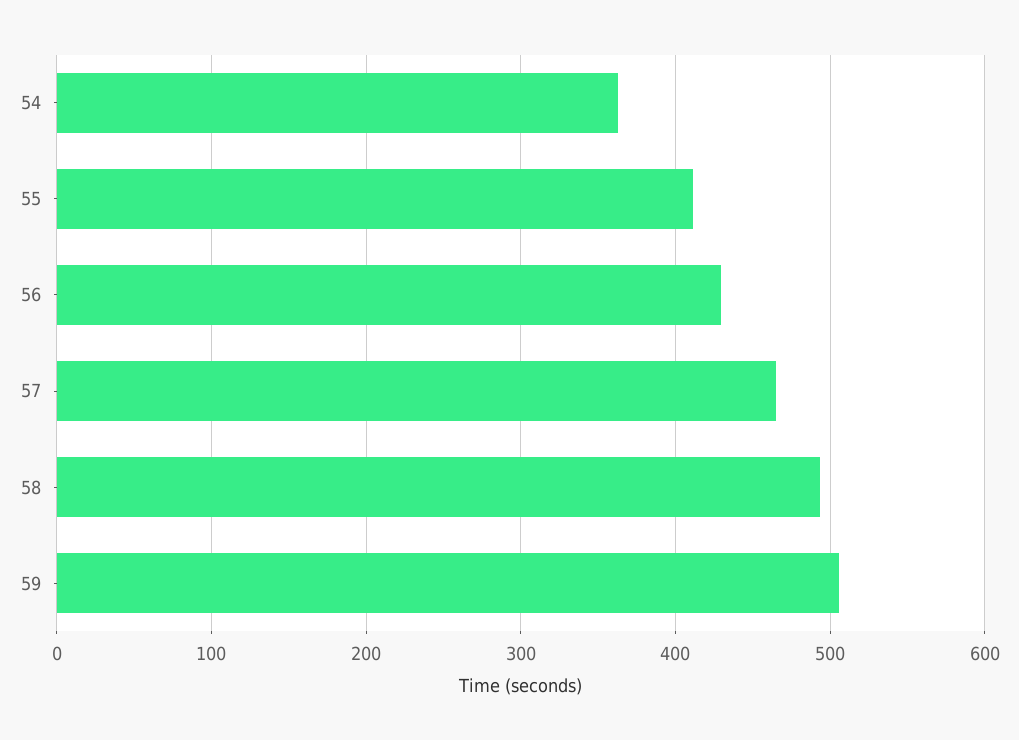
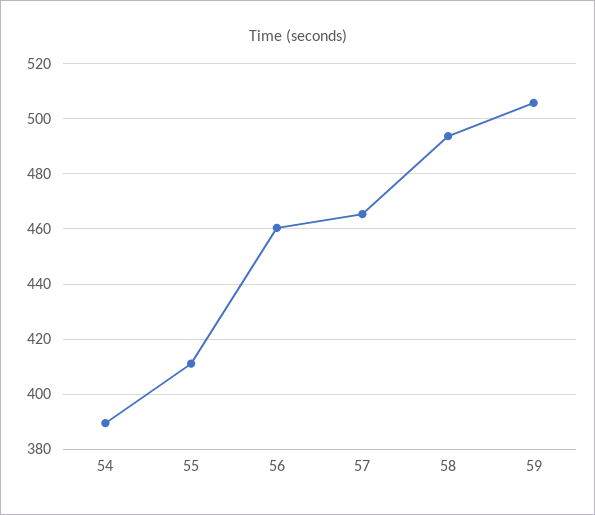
54: 360 -> 390
56: 430 -> 460

